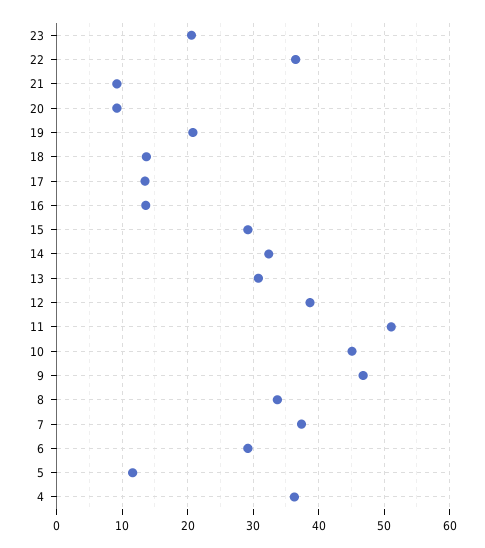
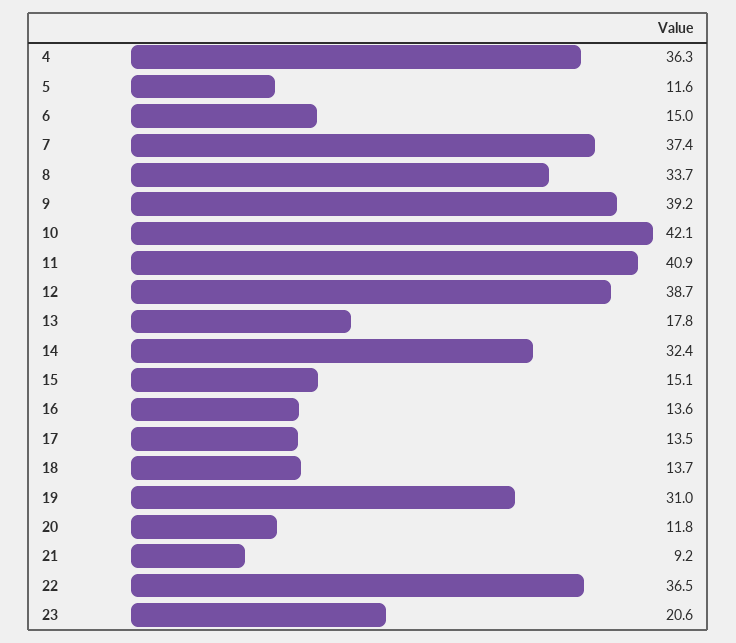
20: 9 -> 11.8
19: 21 -> 31
15: 29 -> 15.1
13: 31 -> 17.8
11: 51 -> 40.9
10: 45 -> 42.1
9: 47 -> 39.2
6: 29 -> 15

